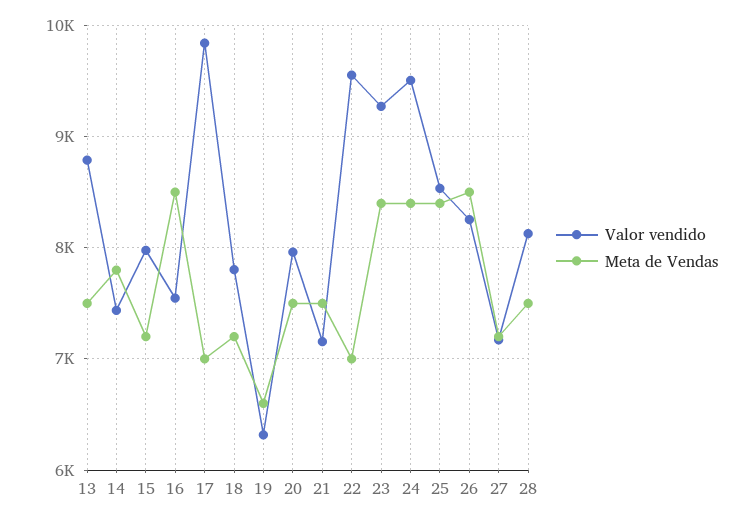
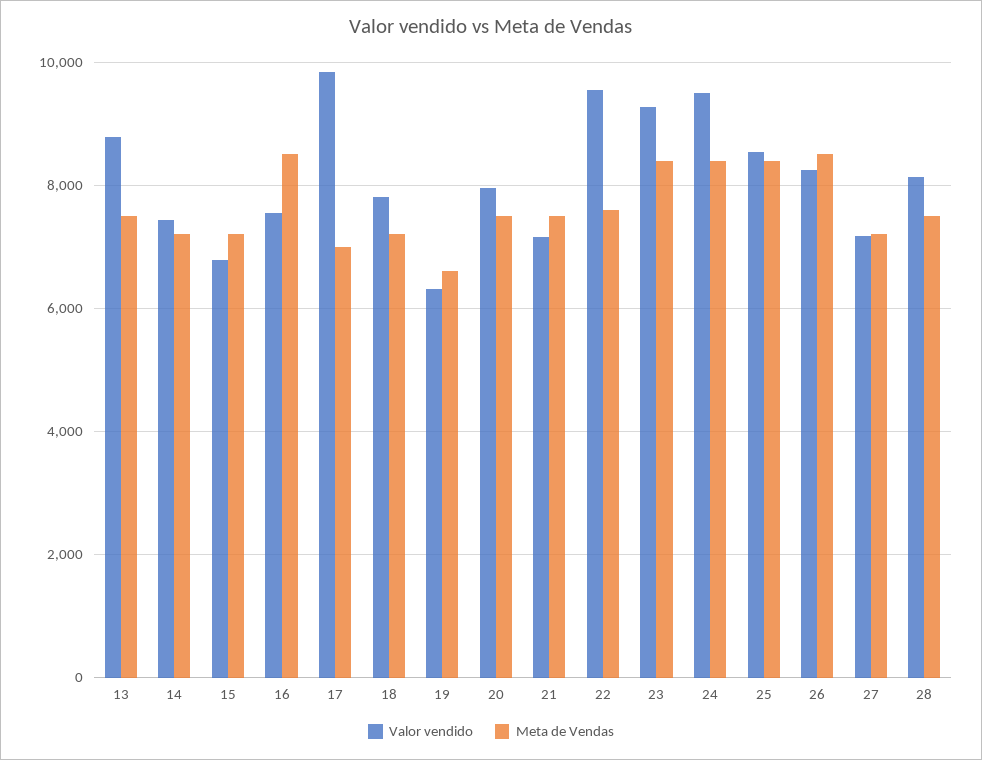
Meta de Vendas, 14: 7800 -> 7200
Valor vendido, 15: 8000 -> 6800
Meta de Vendas, 22: 7000 -> 7600

